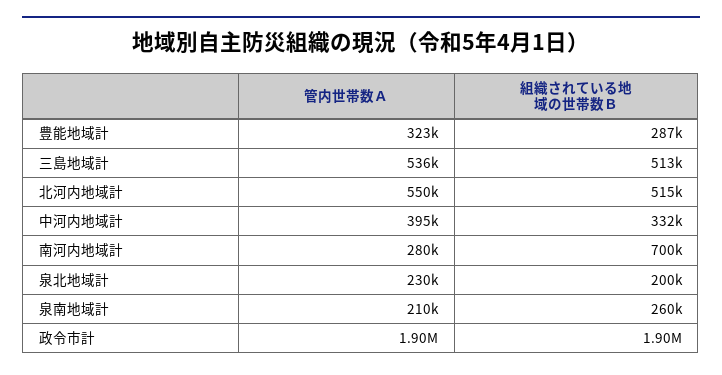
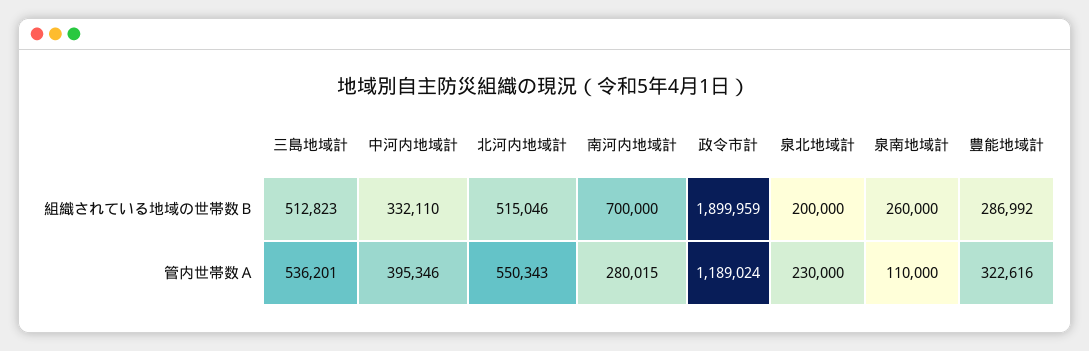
管内世帯数Ａ, 泉南地域計: 210000 -> 110000
管内世帯数Ａ, 政令市計: 1900000 -> 1189024

